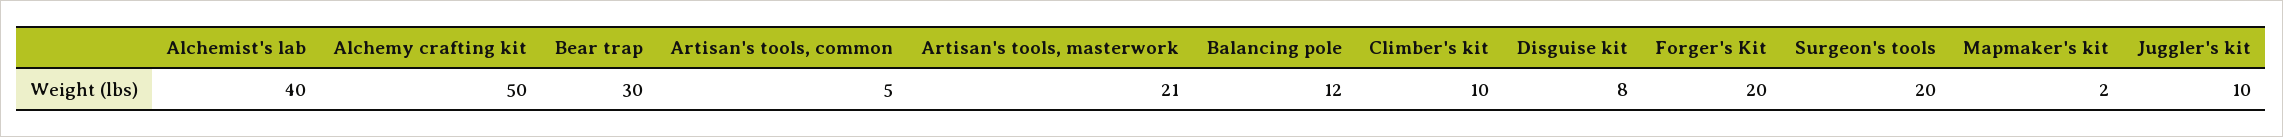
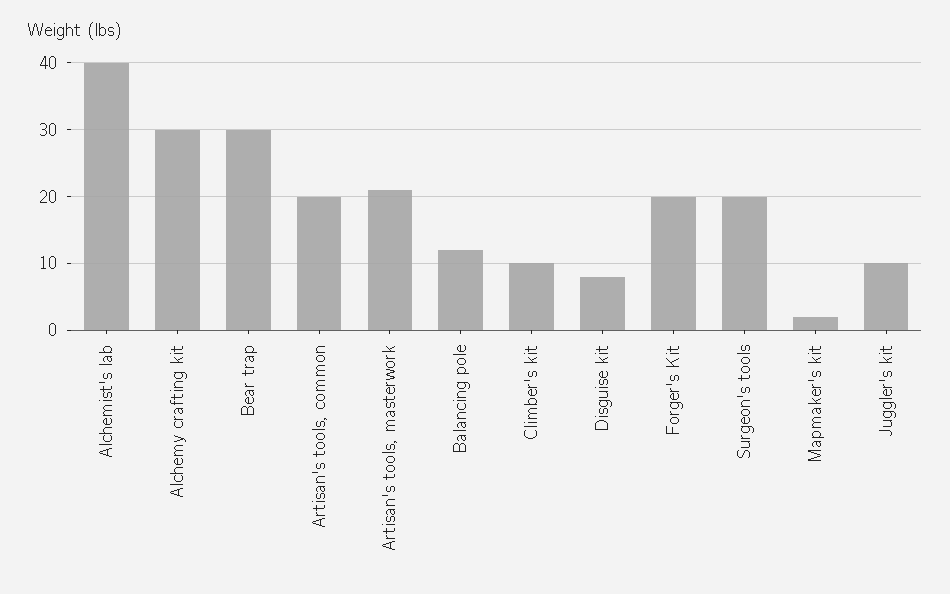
Alchemy crafting kit: 50 -> 30
Artisan's tools, common: 5 -> 20

